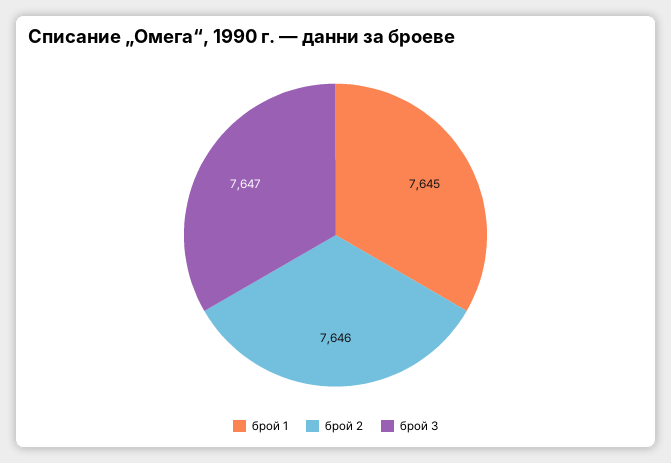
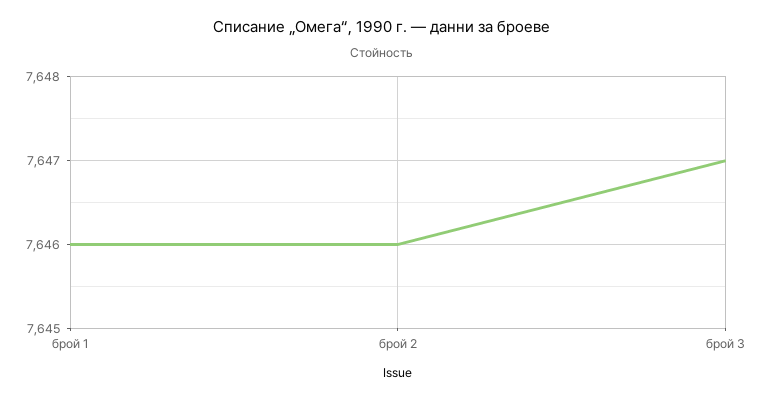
брой 1: 7645 -> 7646

